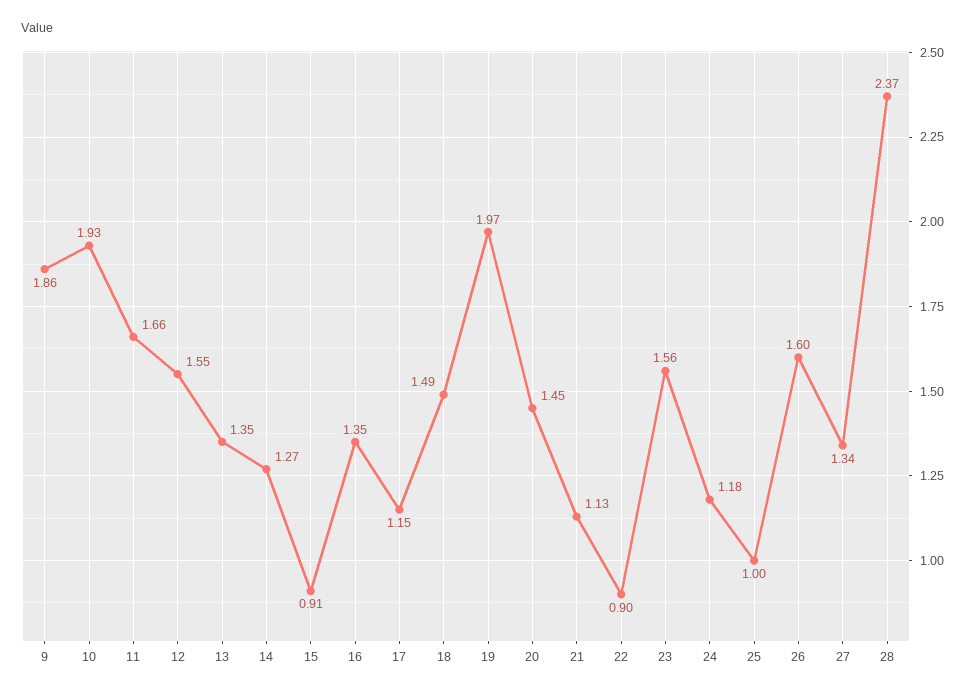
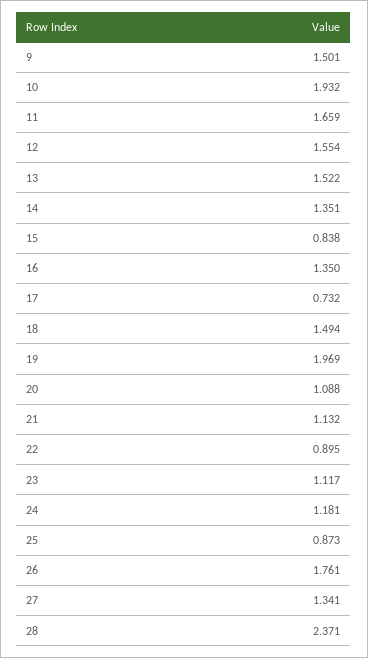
9: 1.86 -> 1.501
13: 1.35 -> 1.522
14: 1.27 -> 1.351
15: 0.91 -> 0.838
17: 1.15 -> 0.732
20: 1.45 -> 1.088
23: 1.56 -> 1.117
25: 1 -> 0.873
26: 1.6 -> 1.761

